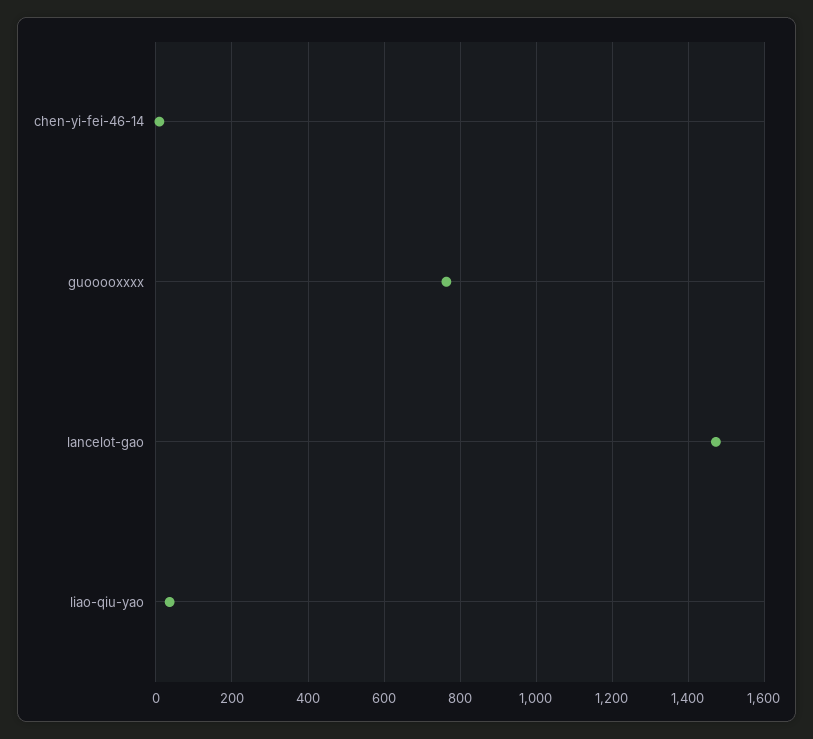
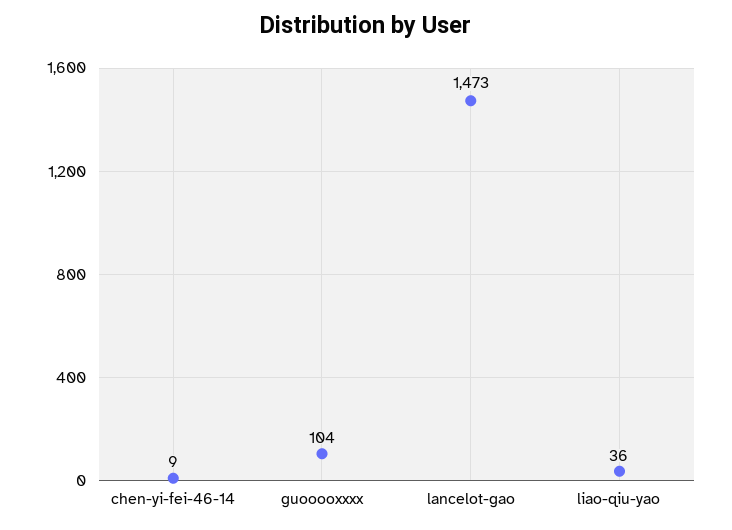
guooooxxxx: 760 -> 104

